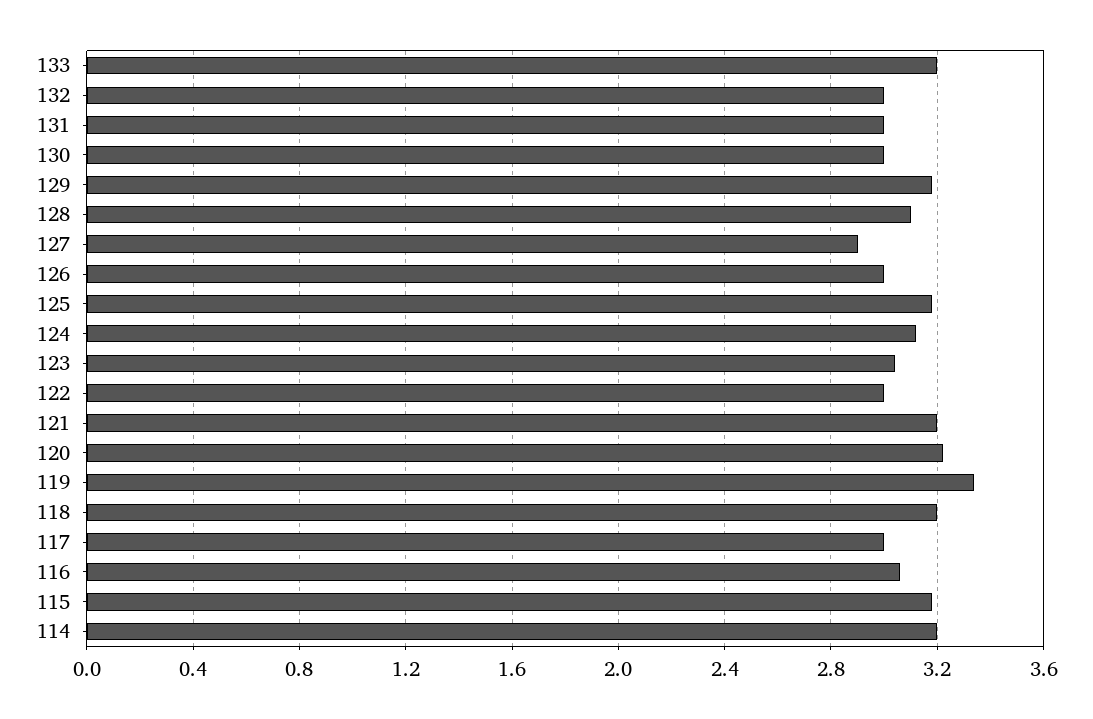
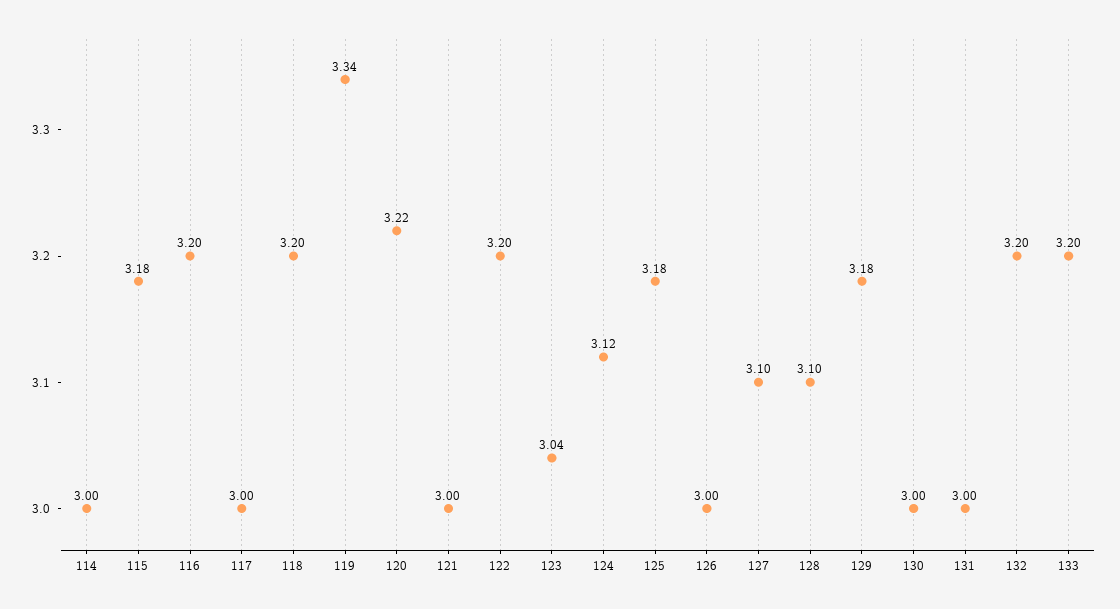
132: 3 -> 3.2
127: 2.9 -> 3.1
122: 3 -> 3.2
121: 3.2 -> 3
116: 3.05 -> 3.2
114: 3.2 -> 3

